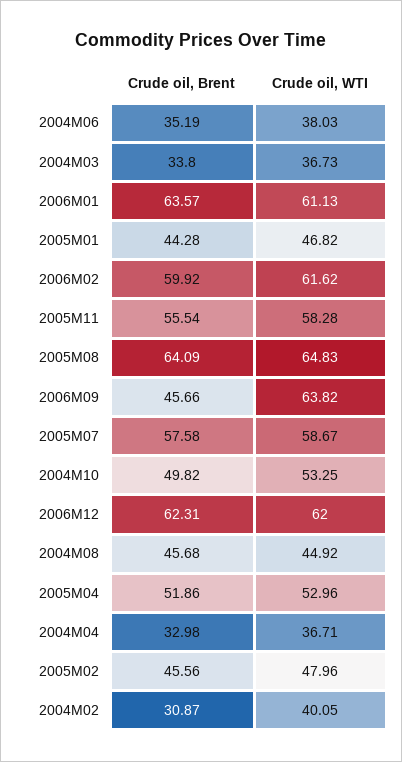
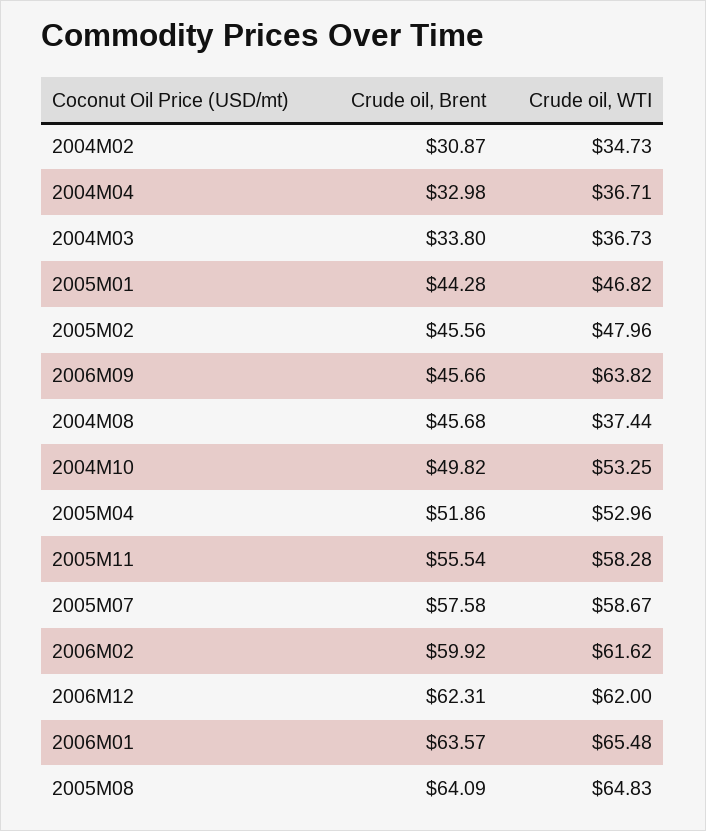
Crude oil, Brent, 2004M06: 35.19 -> none
Crude oil, WTI, 2004M06: 38.03 -> none
Crude oil, WTI, 2006M01: 61.13 -> 65.48
Crude oil, WTI, 2004M08: 44.92 -> 37.44
Crude oil, WTI, 2004M02: 40.05 -> 34.73

